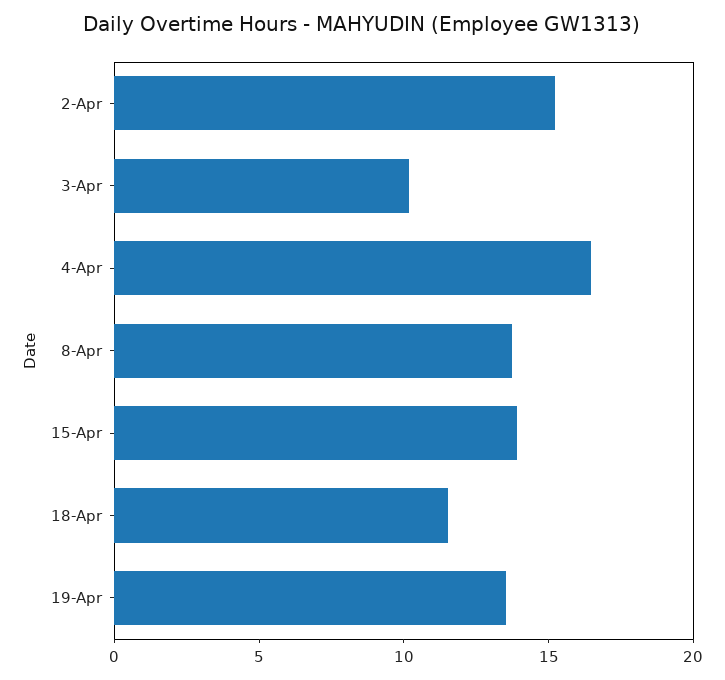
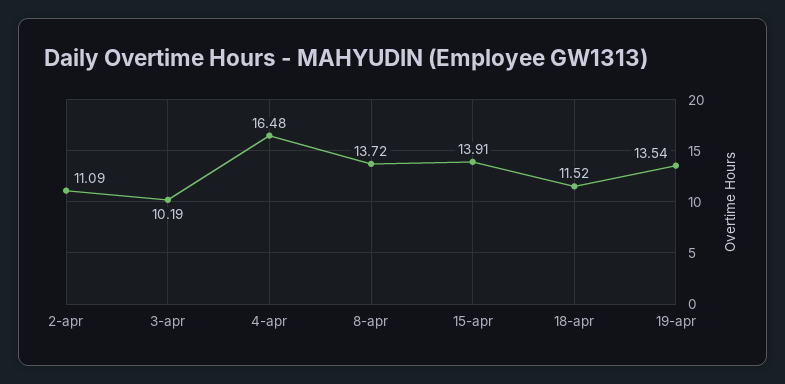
2-Apr: 15 -> 11.09

